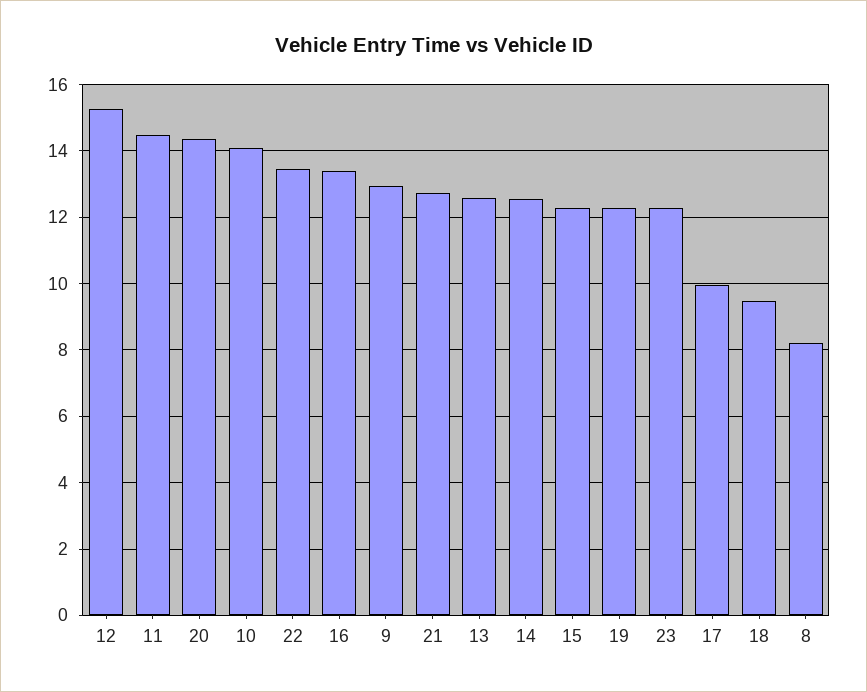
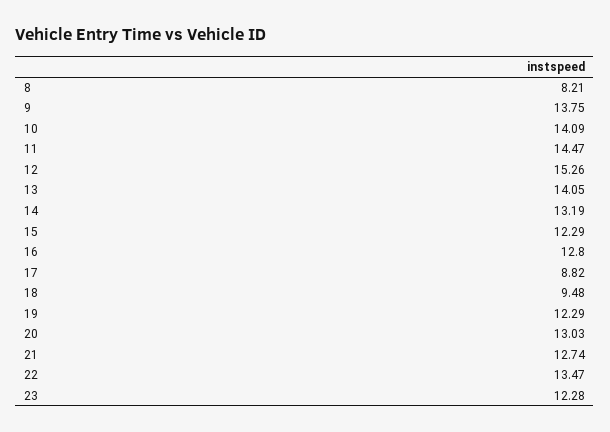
20: 14.4 -> 13.03
16: 13.4 -> 12.8
9: 13 -> 13.75
13: 12.6 -> 14.05
14: 12.6 -> 13.19
17: 10 -> 8.82

